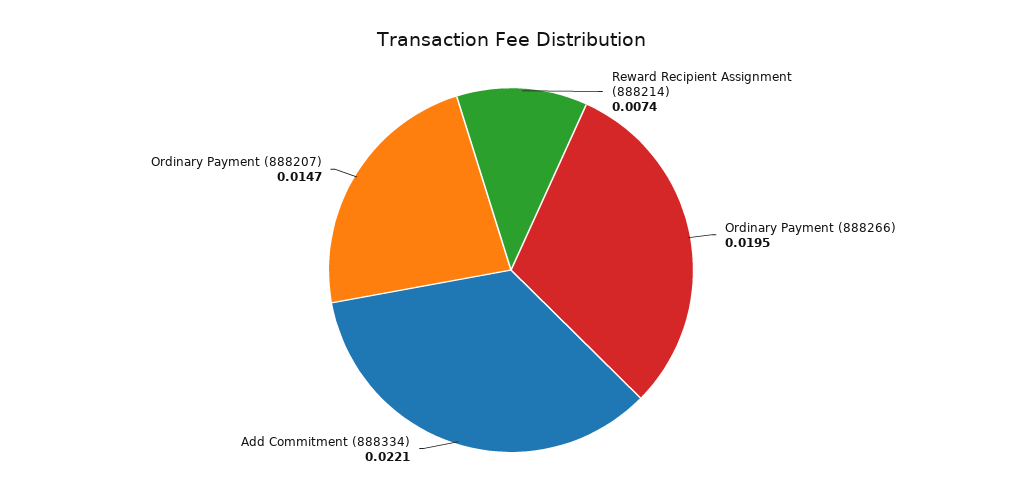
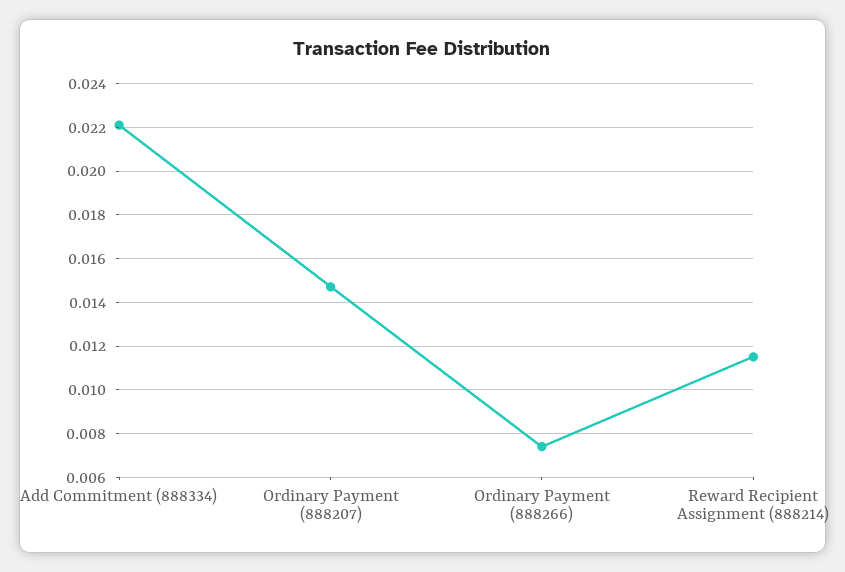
Reward Recipient Assignment (888214): 0.0074 -> 0.0115
Ordinary Payment (888266): 0.0195 -> 0.0075

